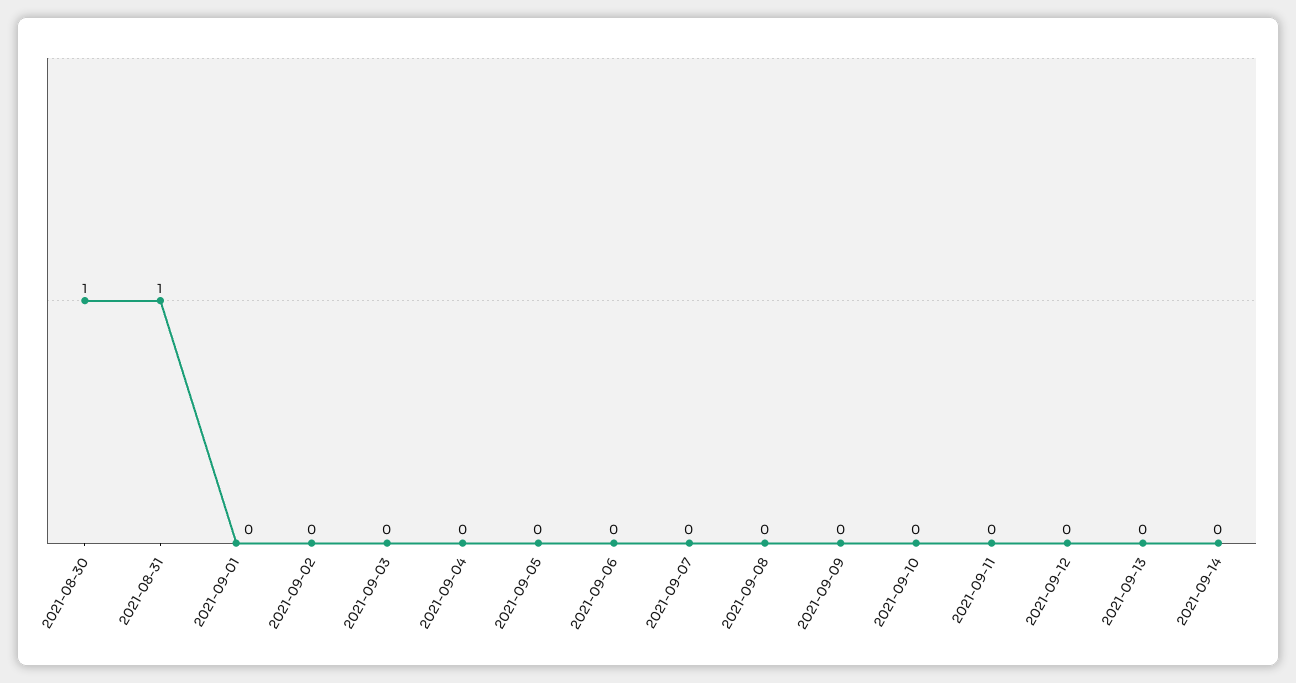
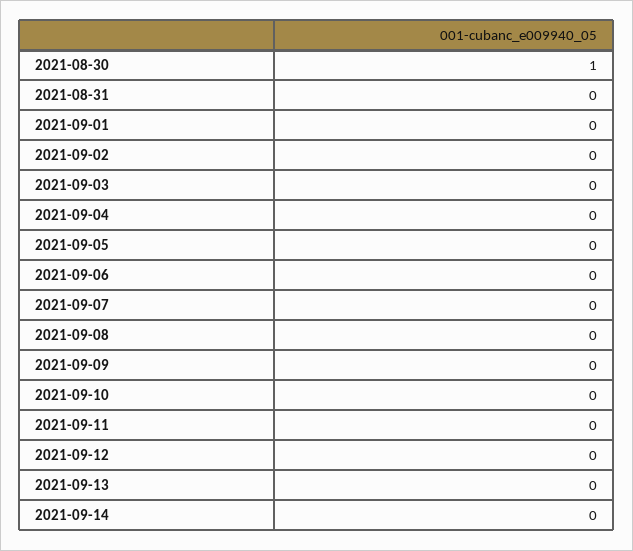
2021-08-31: 1 -> 0

